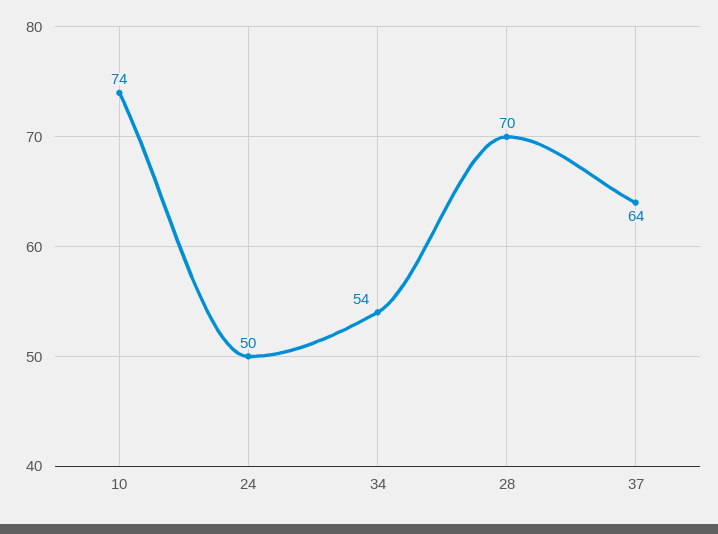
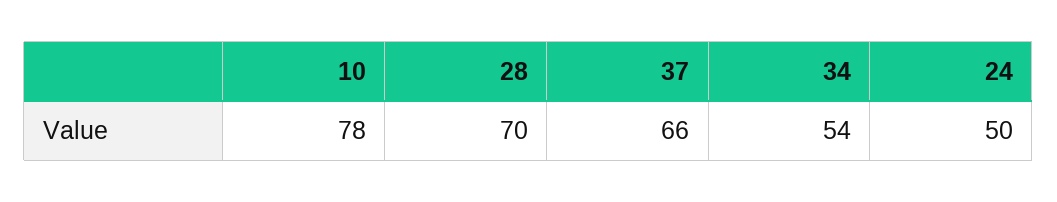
10: 74 -> 78
37: 64 -> 66

